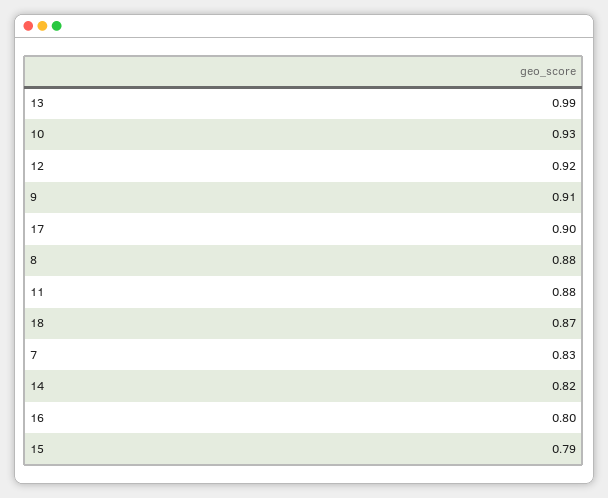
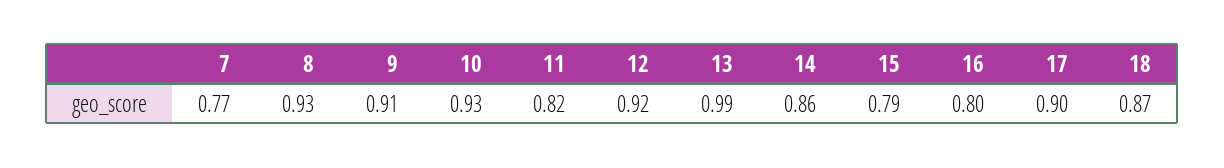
8: 0.88 -> 0.93
11: 0.88 -> 0.82
7: 0.83 -> 0.77
14: 0.82 -> 0.86

